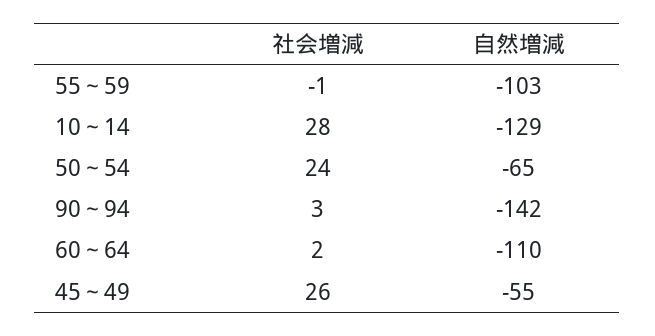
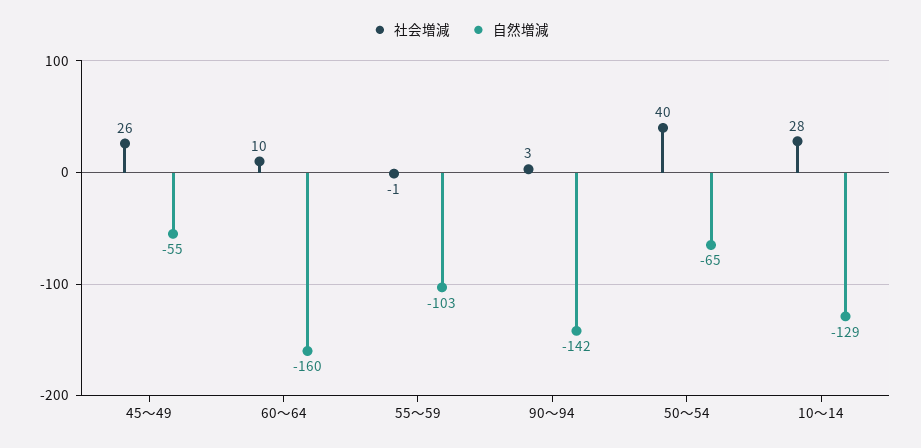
社会増減, 50～54: 24 -> 40
社会増減, 60～64: 2 -> 10
自然増減, 60～64: -110 -> -160

